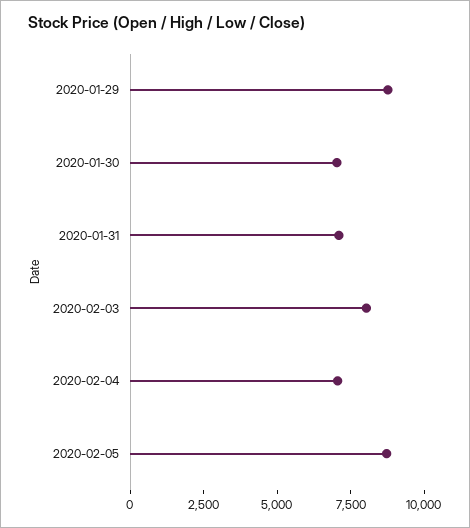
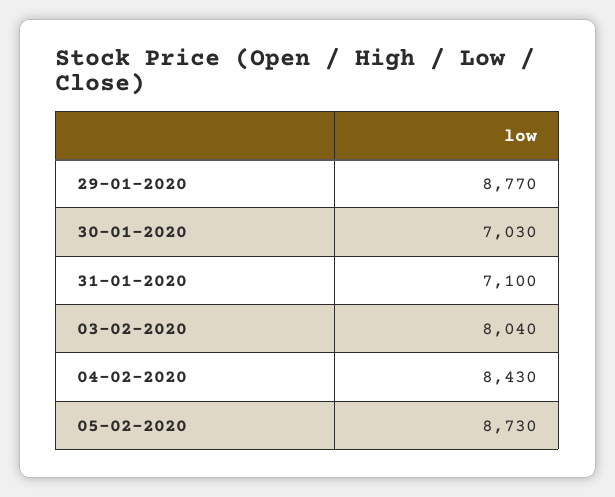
2020-02-04: 7000 -> 8430

